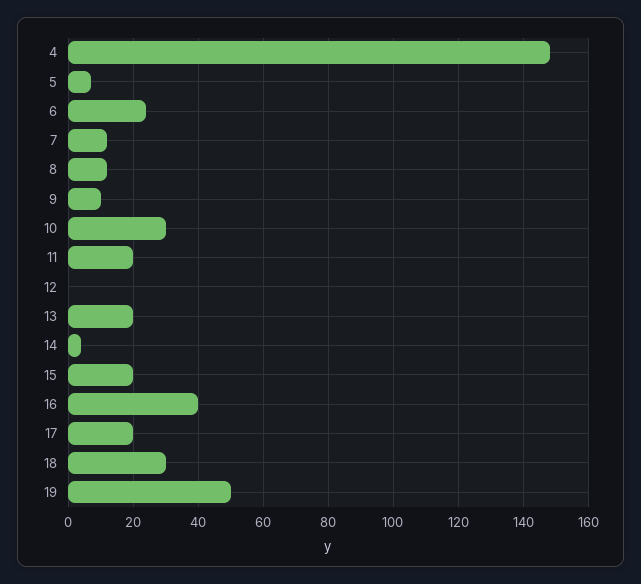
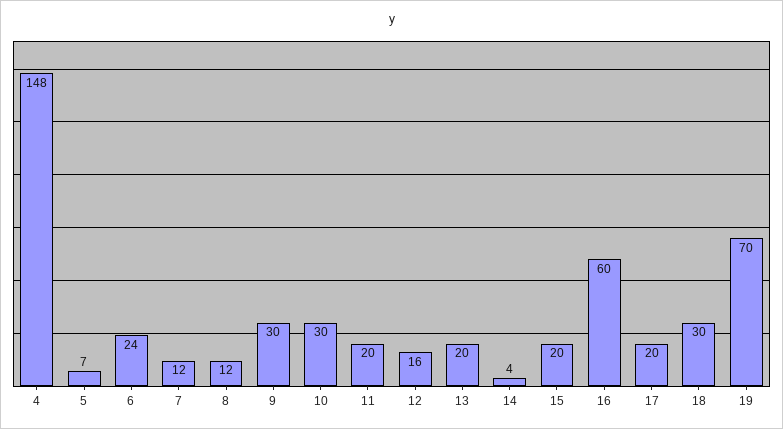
9: 10 -> 30
12: 0 -> 16
16: 40 -> 60
19: 50 -> 70

